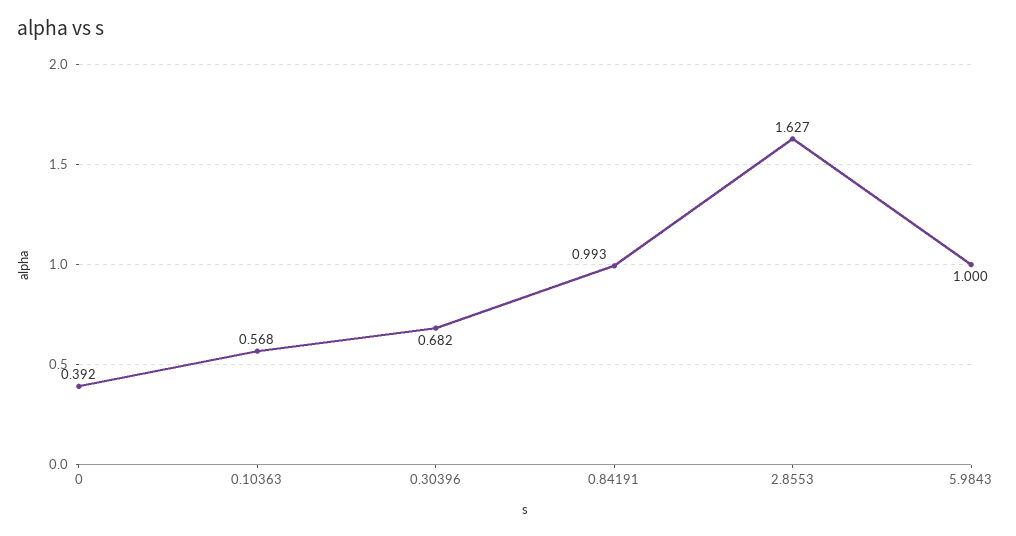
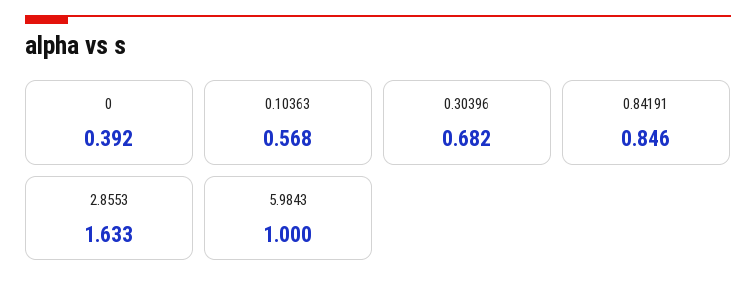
0.84191: 0.993 -> 0.846
2.8553: 1.627 -> 1.633

